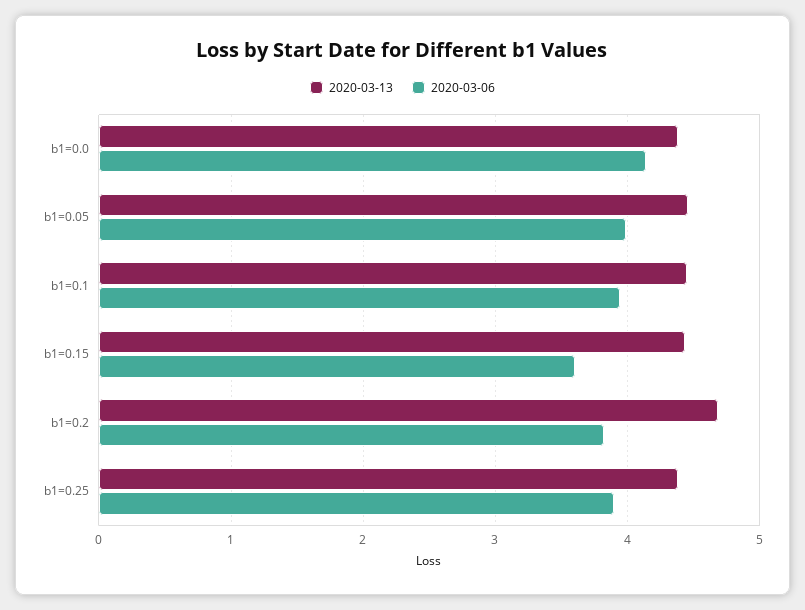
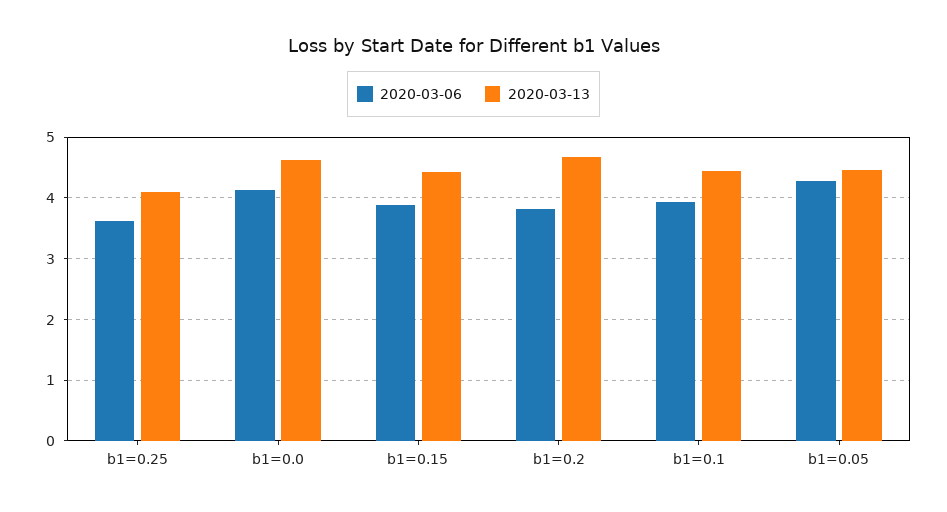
2020-03-13, b1=0.0: 4.4 -> 4.6
2020-03-06, b1=0.05: 4 -> 4.3
2020-03-06, b1=0.15: 3.6 -> 3.9
2020-03-13, b1=0.25: 4.4 -> 4.1
2020-03-06, b1=0.25: 3.9 -> 3.6

